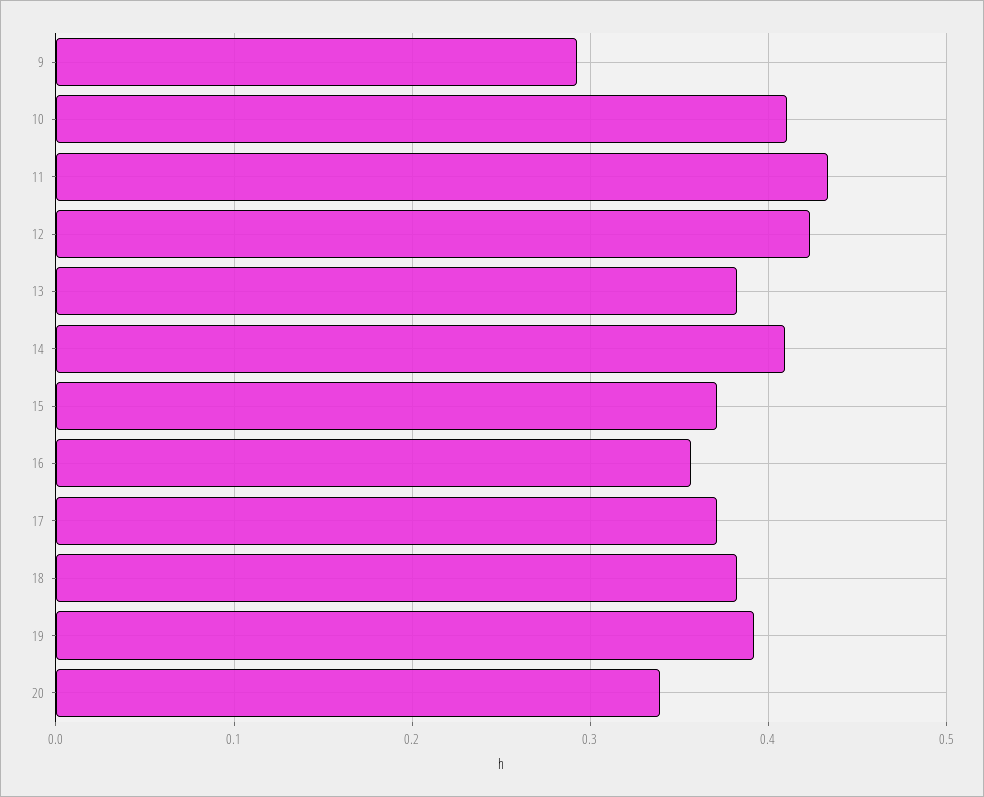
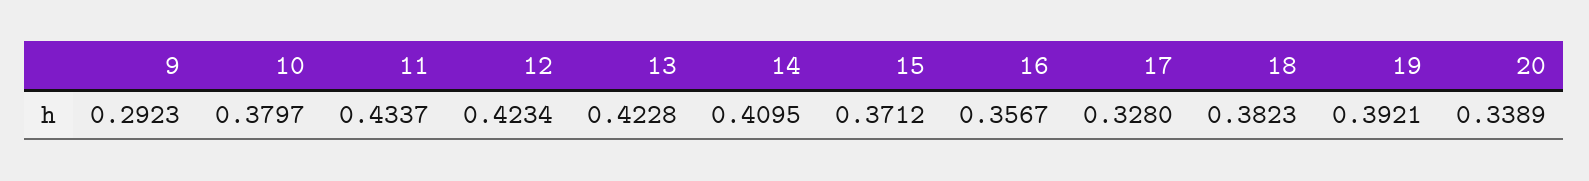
10: 0.41 -> 0.3797
13: 0.38 -> 0.4228
17: 0.37 -> 0.328

